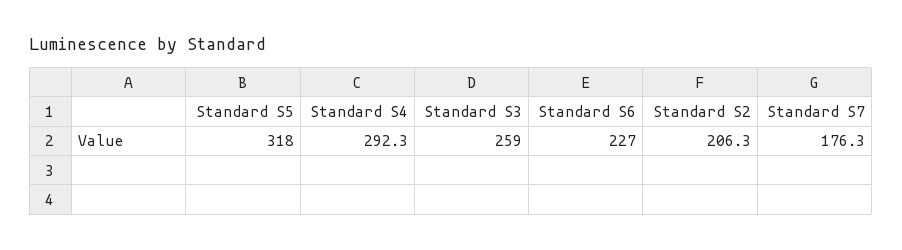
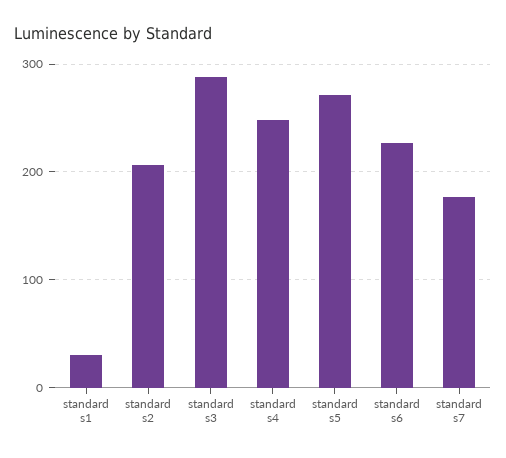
Standard S5: 318 -> 270
Standard S4: 292.3 -> 250
Standard S3: 259 -> 290
standard s1: none -> 30

